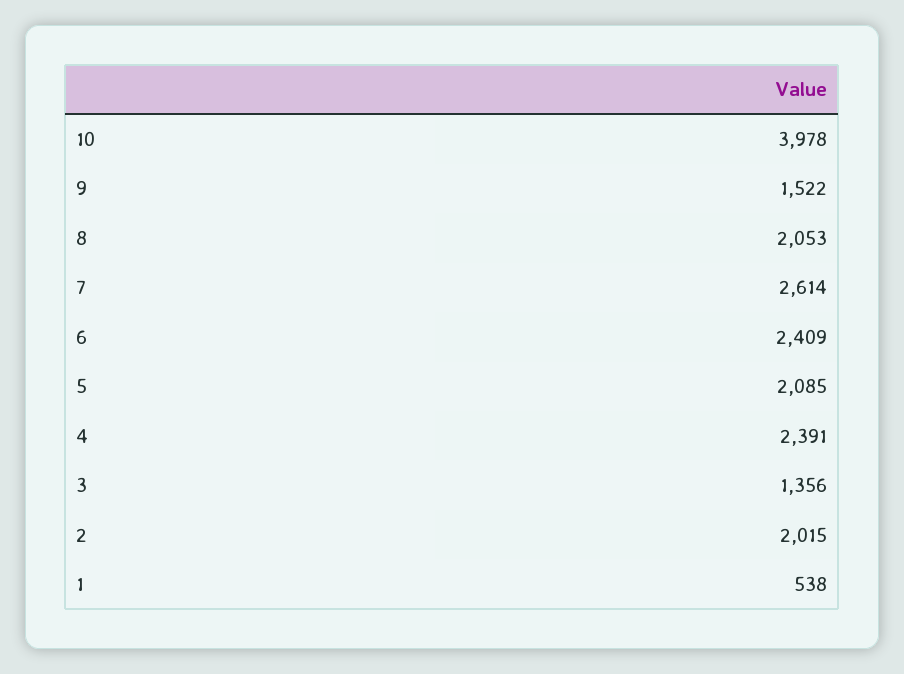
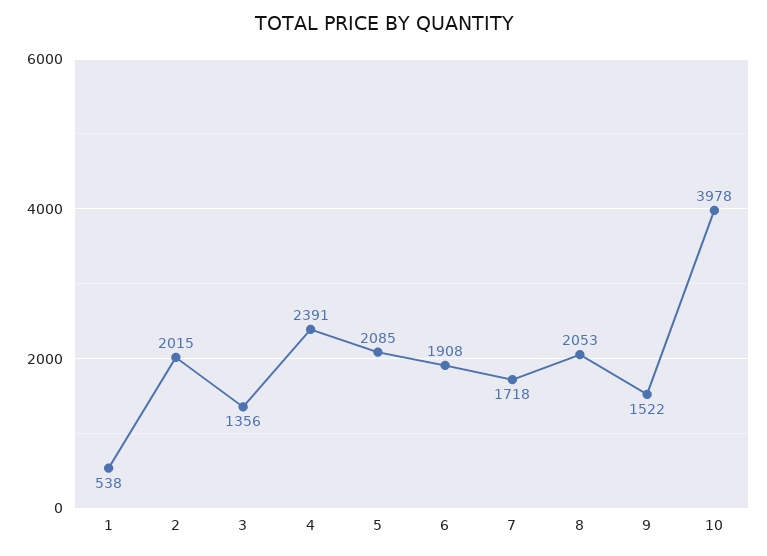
7: 2614 -> 1718
6: 2409 -> 1908

